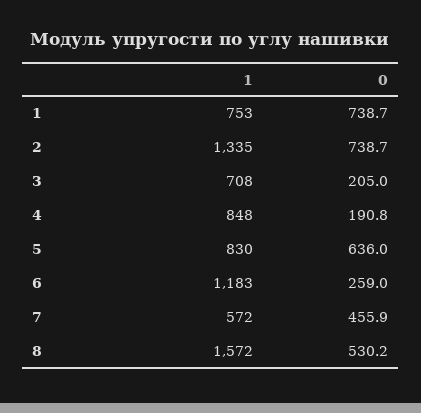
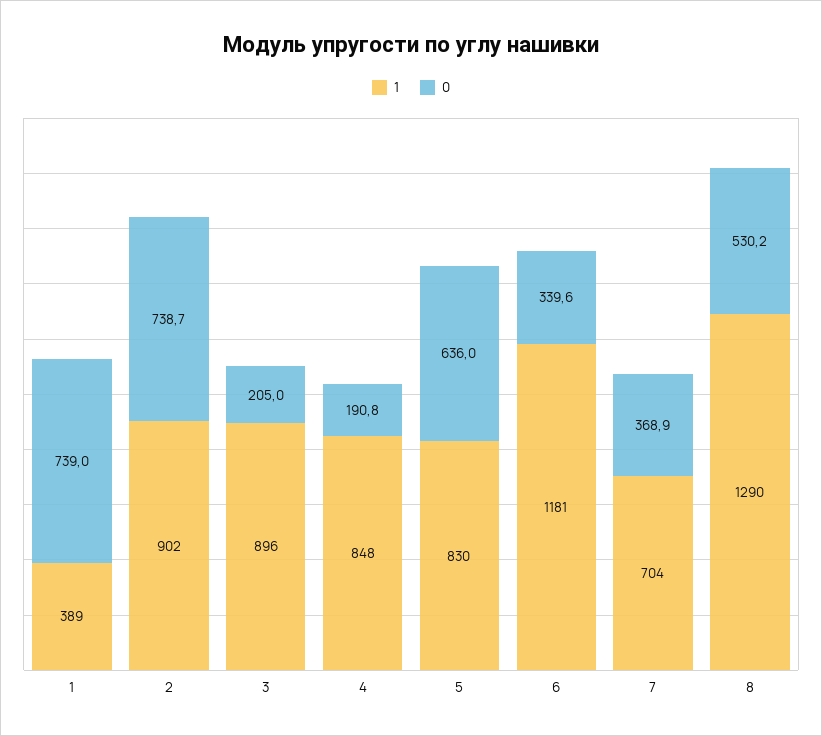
1, 1: 753 -> 389
0, 1: 738.7 -> 739
1, 2: 1335 -> 902
1, 3: 708 -> 896
1, 6: 1183 -> 1181
0, 6: 259 -> 339.6
1, 7: 572 -> 704
0, 7: 455.9 -> 368.9
1, 8: 1572 -> 1290

